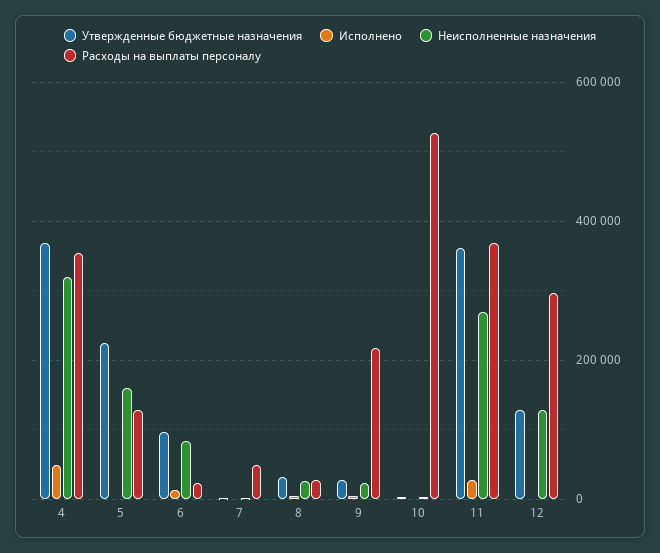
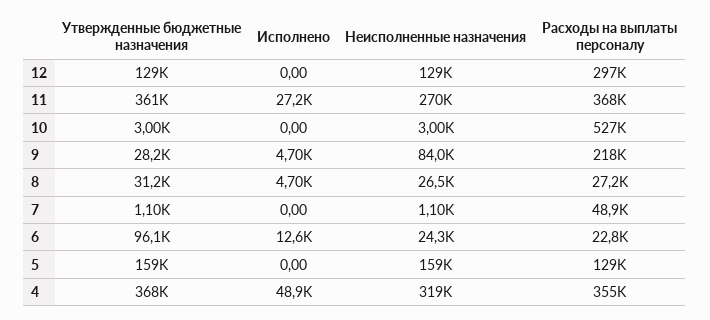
Утвержденные бюджетные назначения, 5: 220000 -> 159000
Неисполненные назначения, 6: 80000 -> 24300
Неисполненные назначения, 9: 20000 -> 84000

